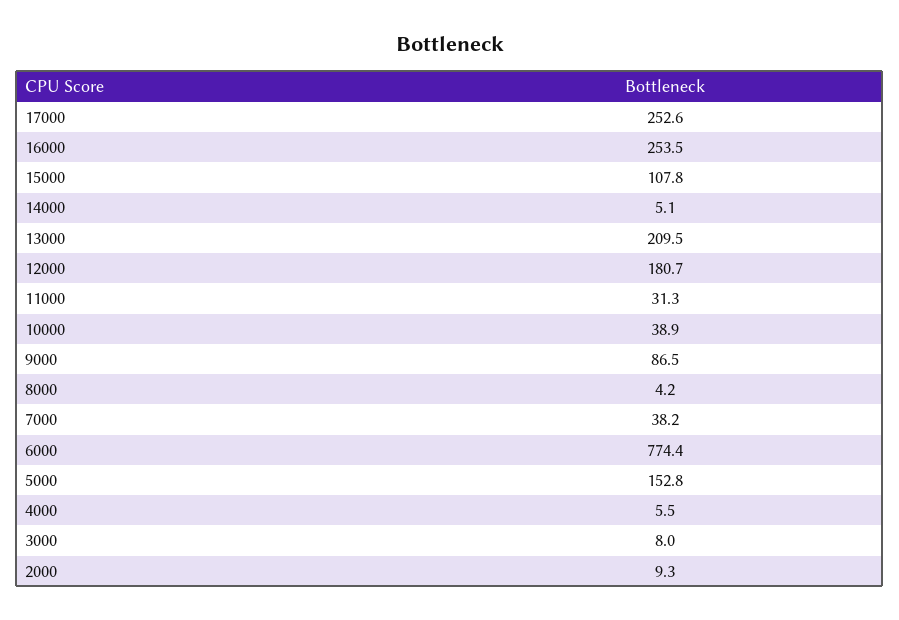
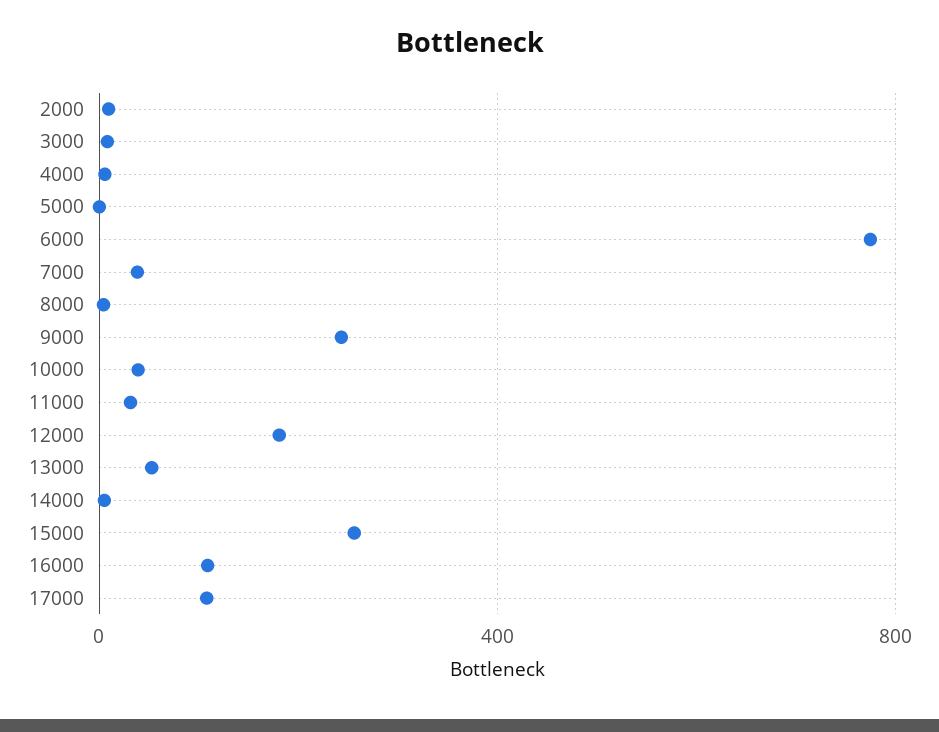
17000: 252.6 -> 100
16000: 253.5 -> 100
15000: 107.8 -> 250
13000: 209.5 -> 50
9000: 86.5 -> 250
5000: 152.8 -> 0

